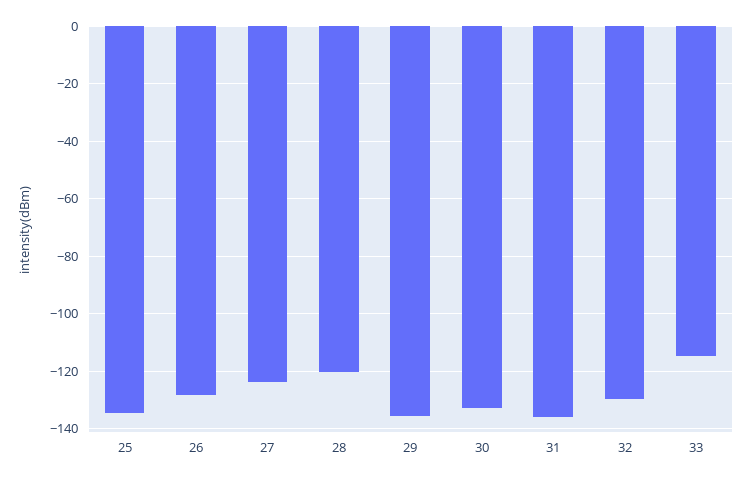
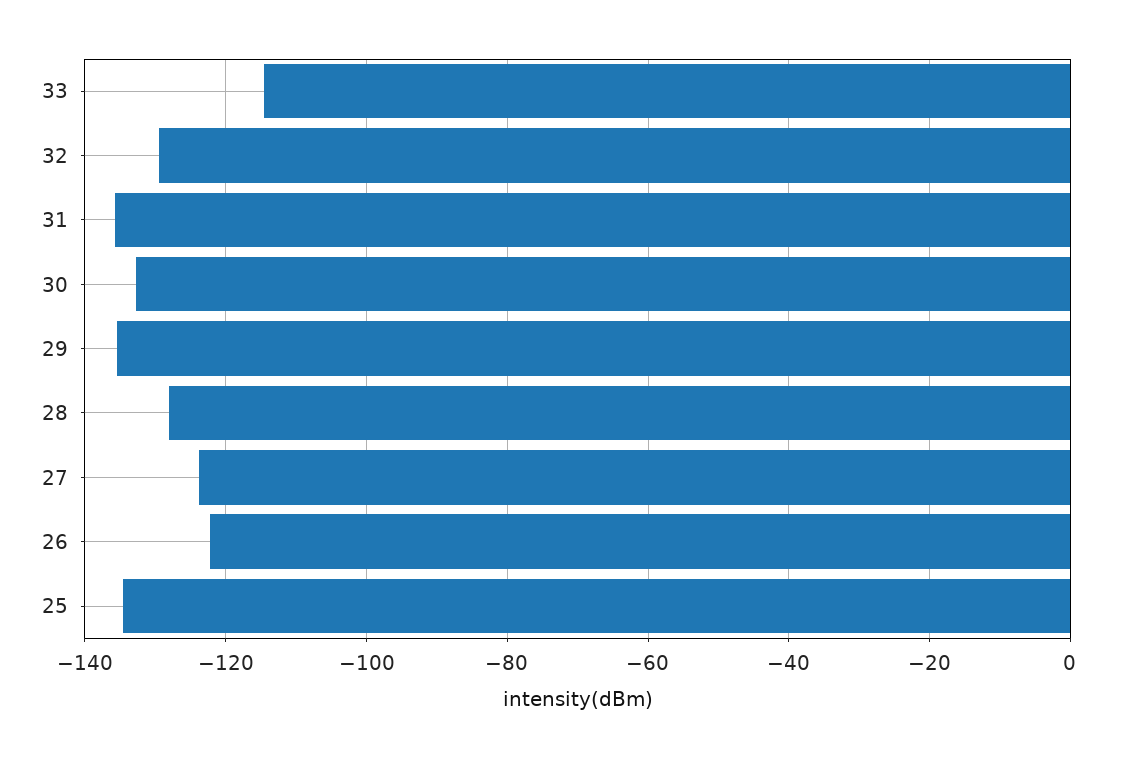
26: -127.5 -> -122
28: -120 -> -128

